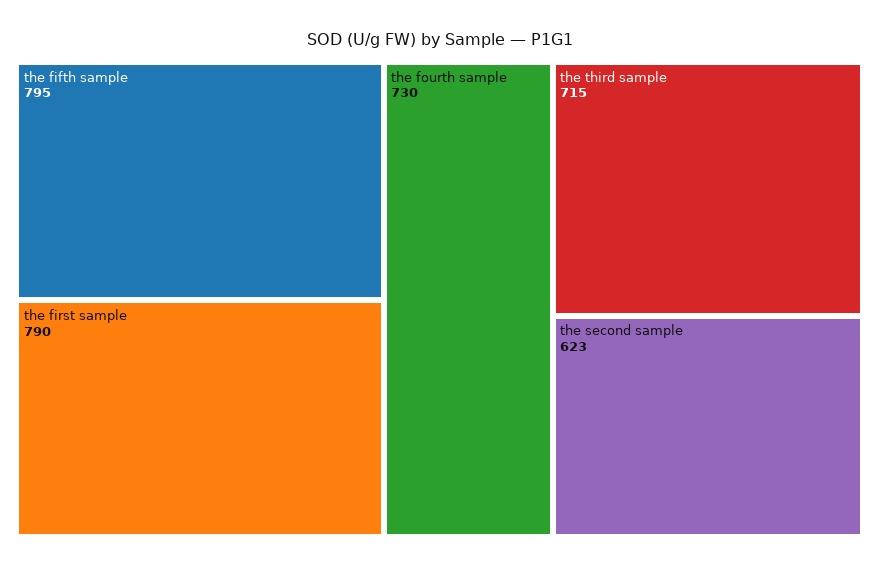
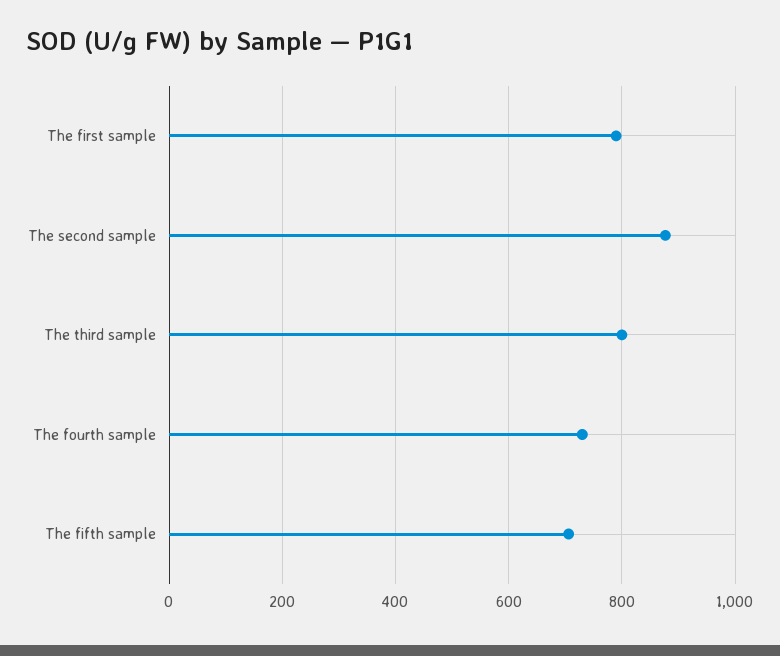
the fifth sample: 795 -> 700
the third sample: 715 -> 800
the second sample: 623 -> 880

